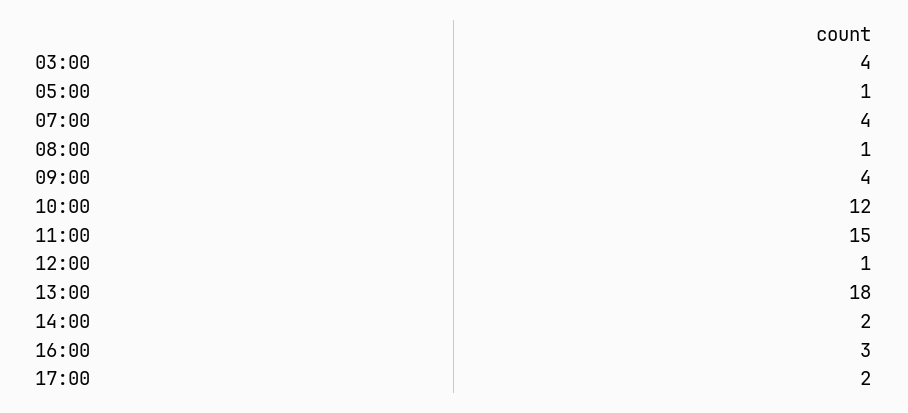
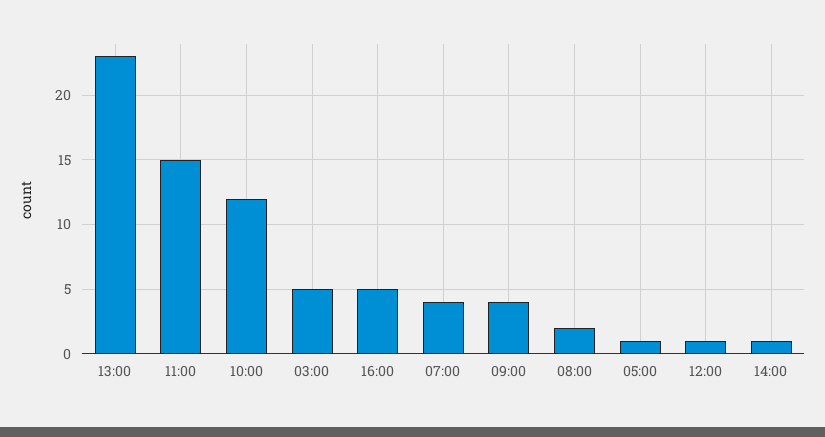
03:00: 4 -> 5
08:00: 1 -> 2
13:00: 18 -> 23
14:00: 2 -> 1
16:00: 3 -> 5
17:00: 2 -> none

